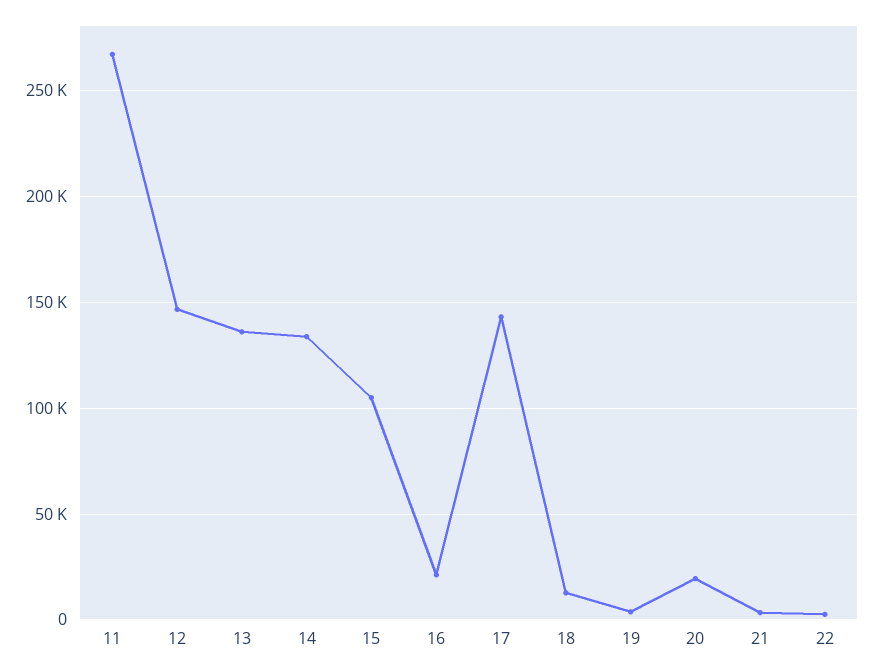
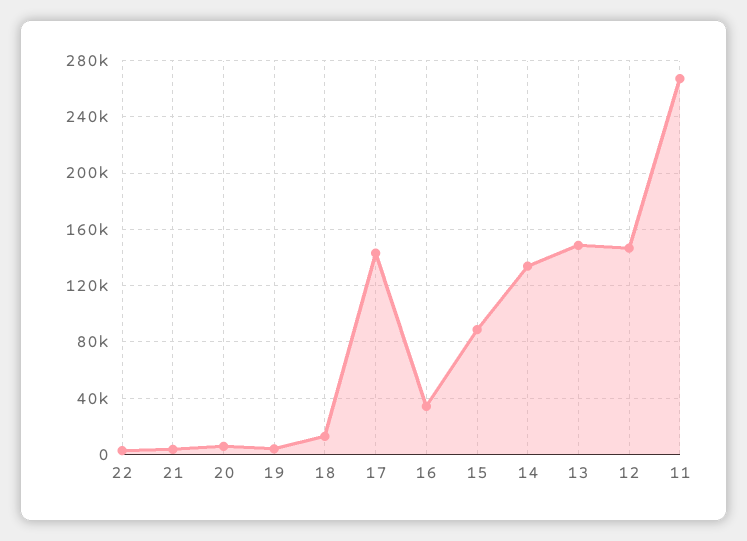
13: 135000 -> 150000
15: 105000 -> 90000
16: 20000 -> 35000
20: 20000 -> 5000

